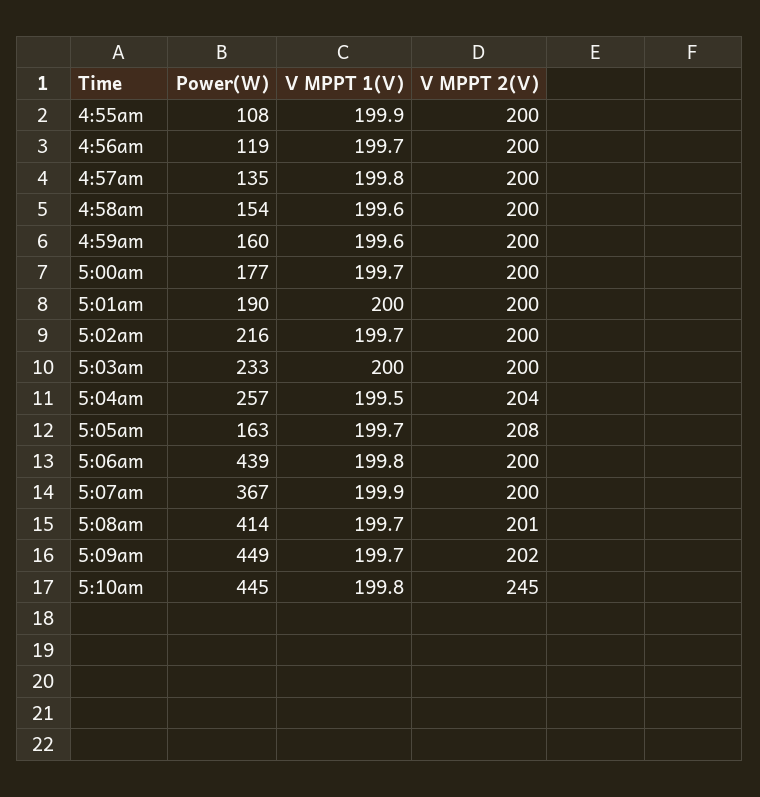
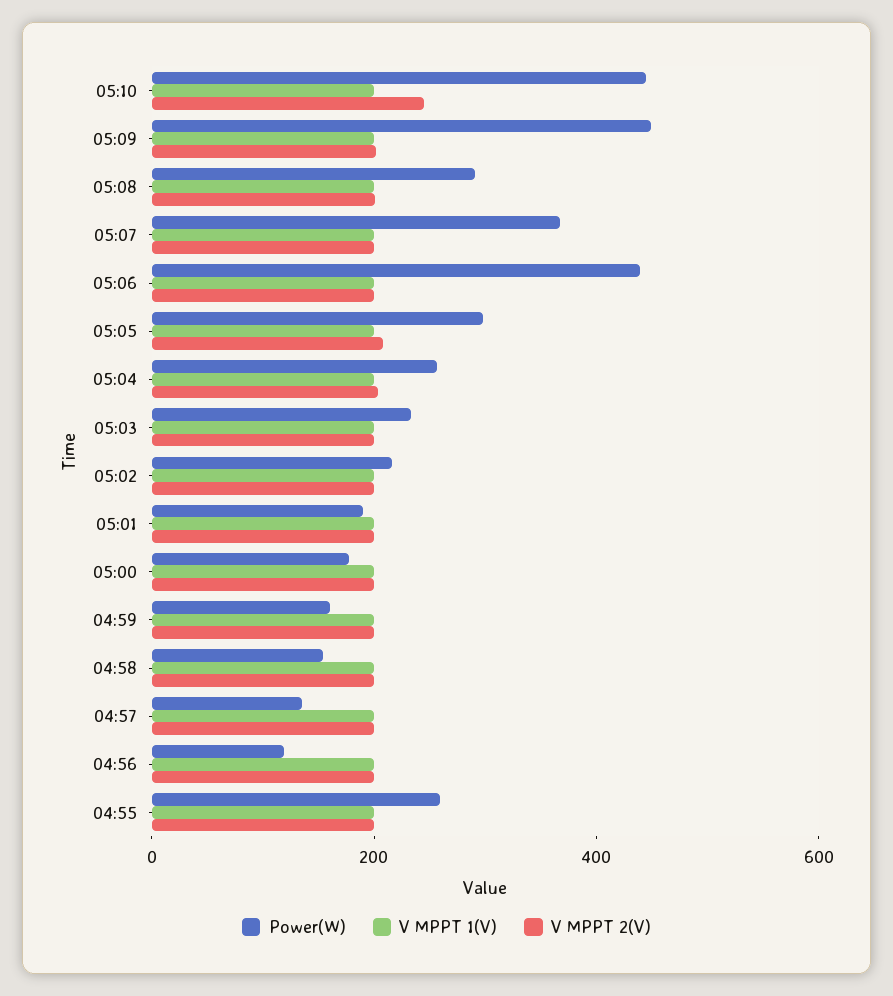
Power(W), 4:55am: 108 -> 250
Power(W), 5:05am: 163 -> 300
Power(W), 5:08am: 414 -> 300

